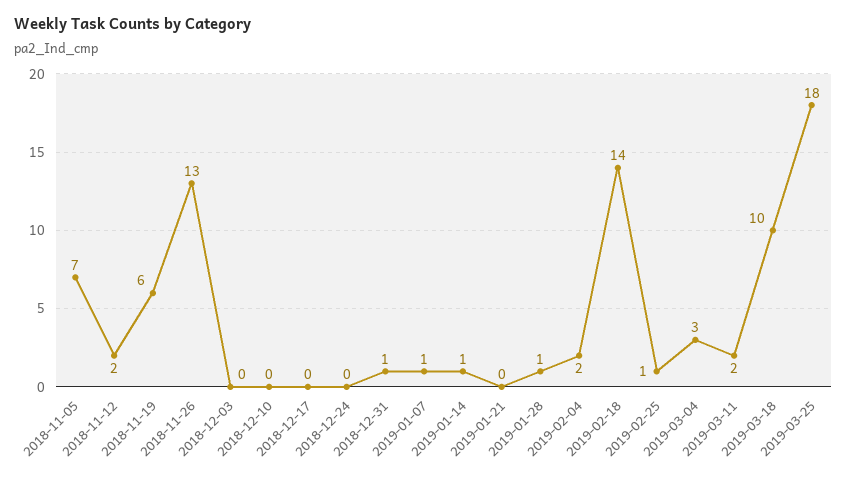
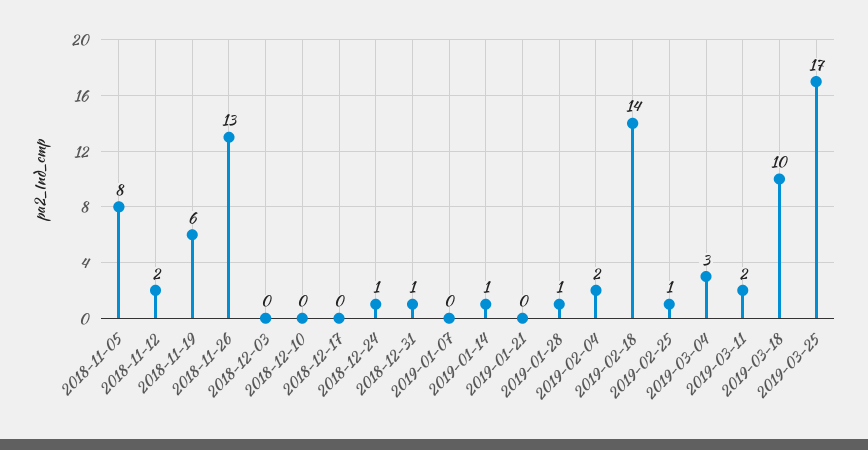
2018-11-05: 7 -> 8
2018-12-24: 0 -> 1
2019-01-07: 1 -> 0
2019-03-25: 18 -> 17

